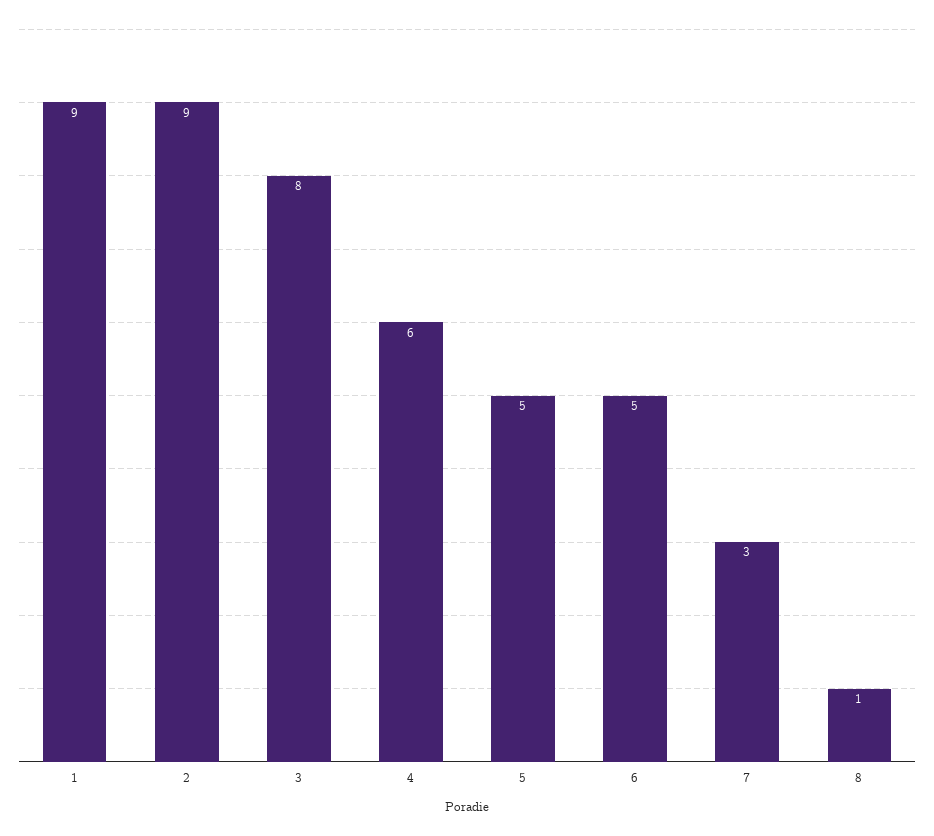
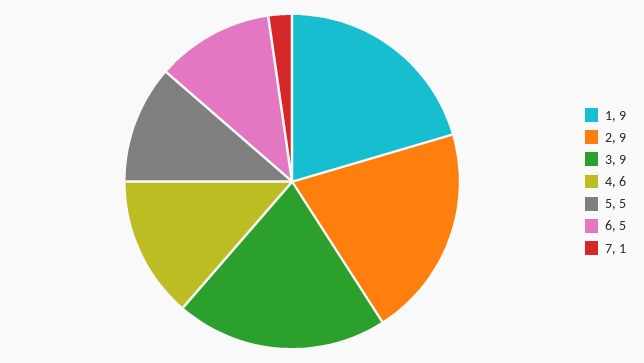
3: 8 -> 9
7: 3 -> 1
8: 1 -> none

